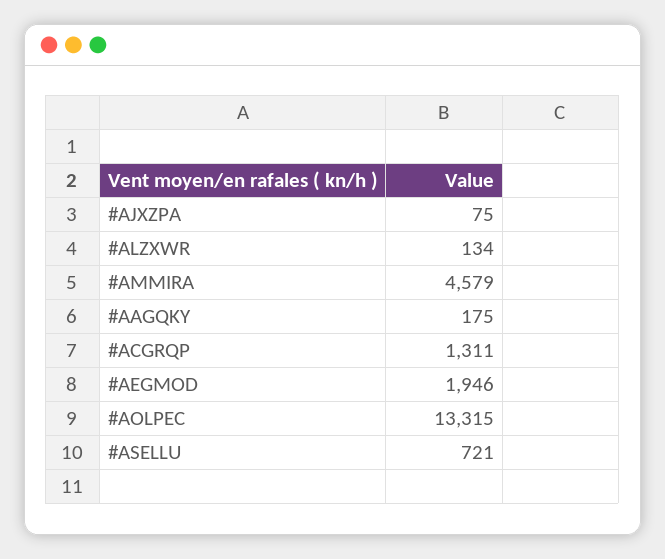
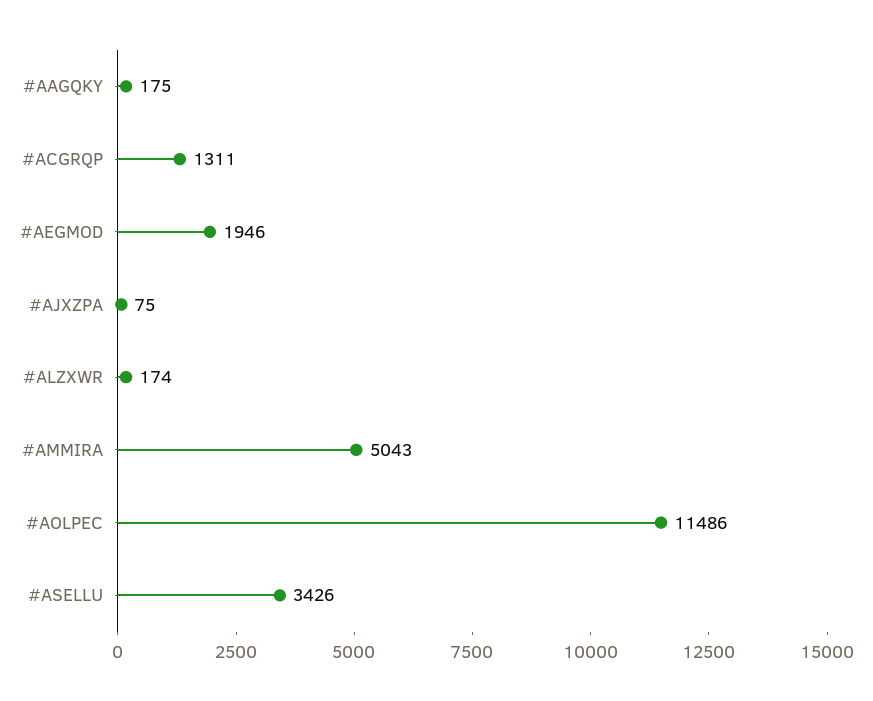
#ALZXWR: 134 -> 174
#AMMIRA: 4579 -> 5043
#AOLPEC: 13315 -> 11486
#ASELLU: 721 -> 3426

